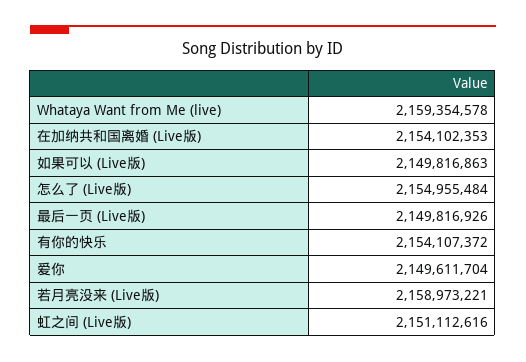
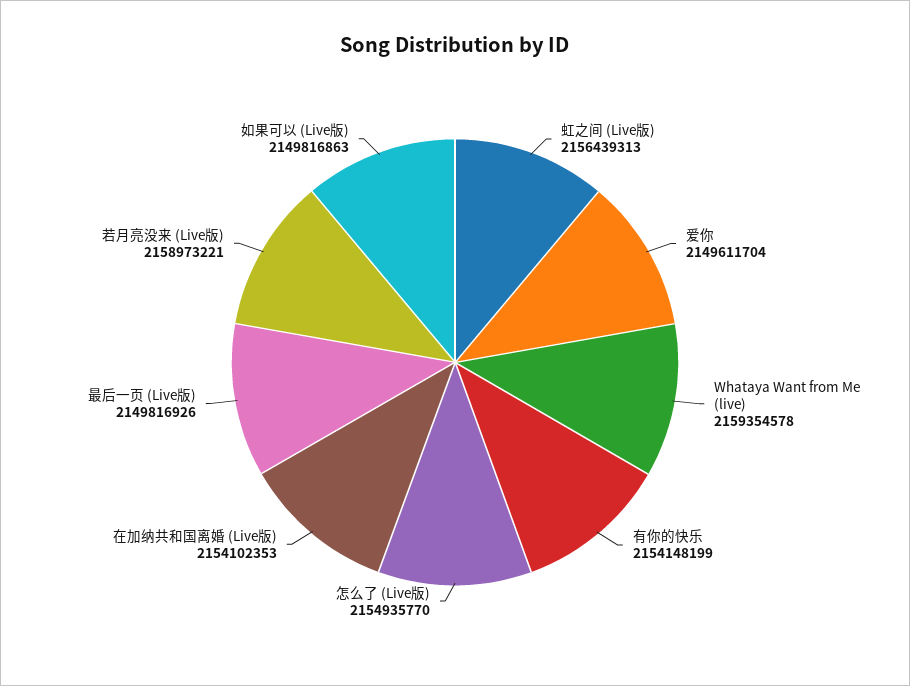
怎么了 (Live版): 2154955484 -> 2154935770
有你的快乐: 2154107372 -> 2154148199
虹之间 (Live版): 2151112616 -> 2156439313

